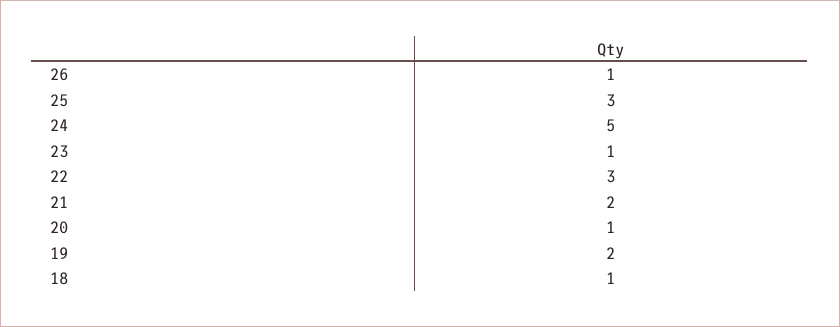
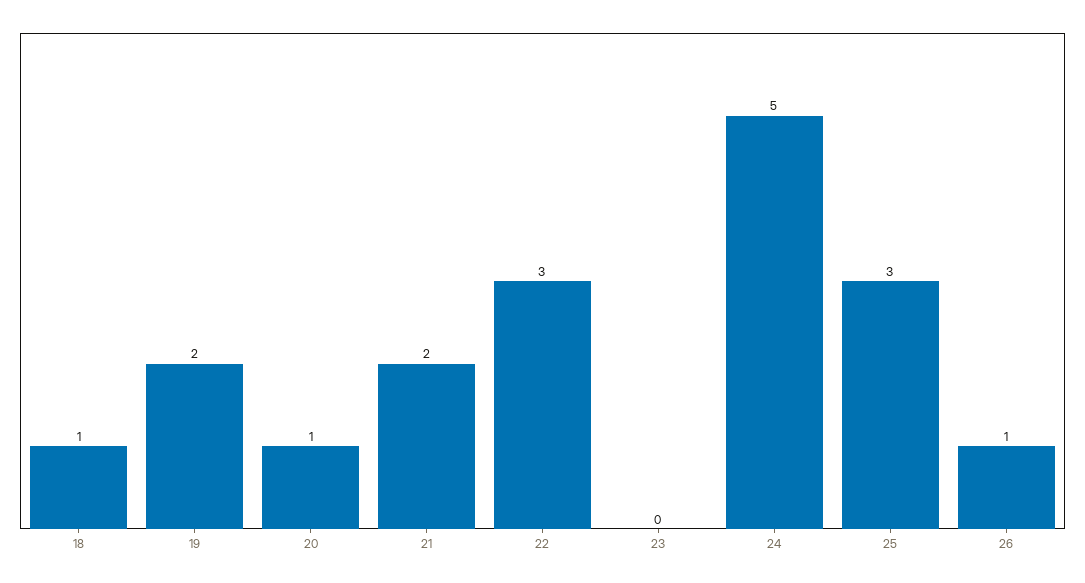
23: 1 -> 0

